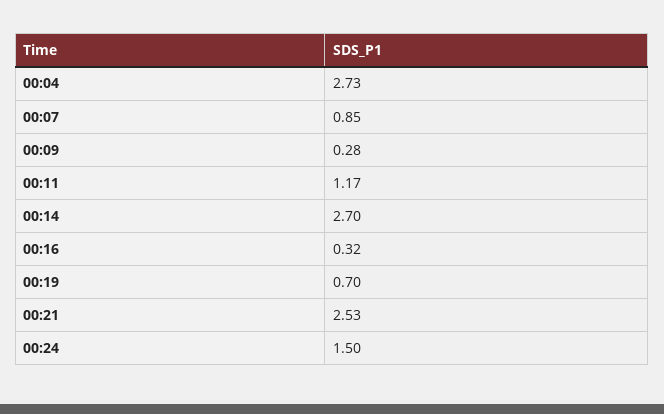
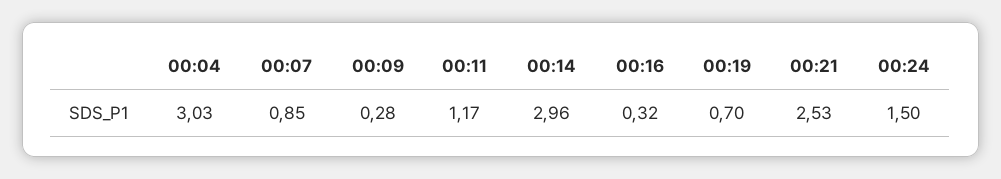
00:04: 2.73 -> 3.03
00:14: 2.7 -> 2.96

